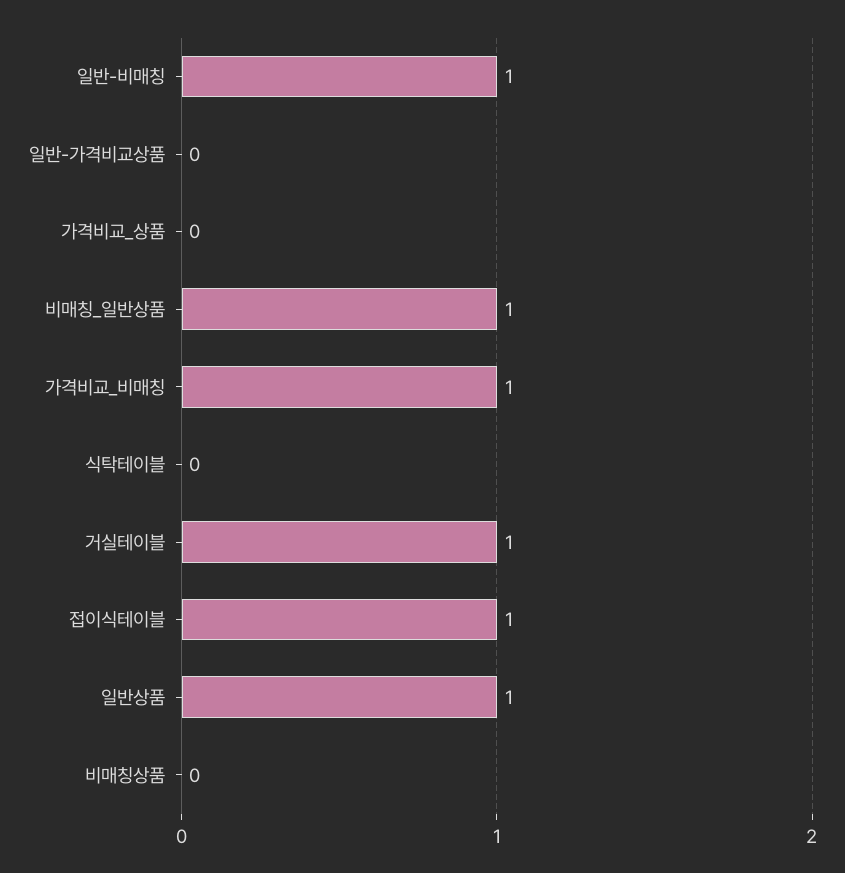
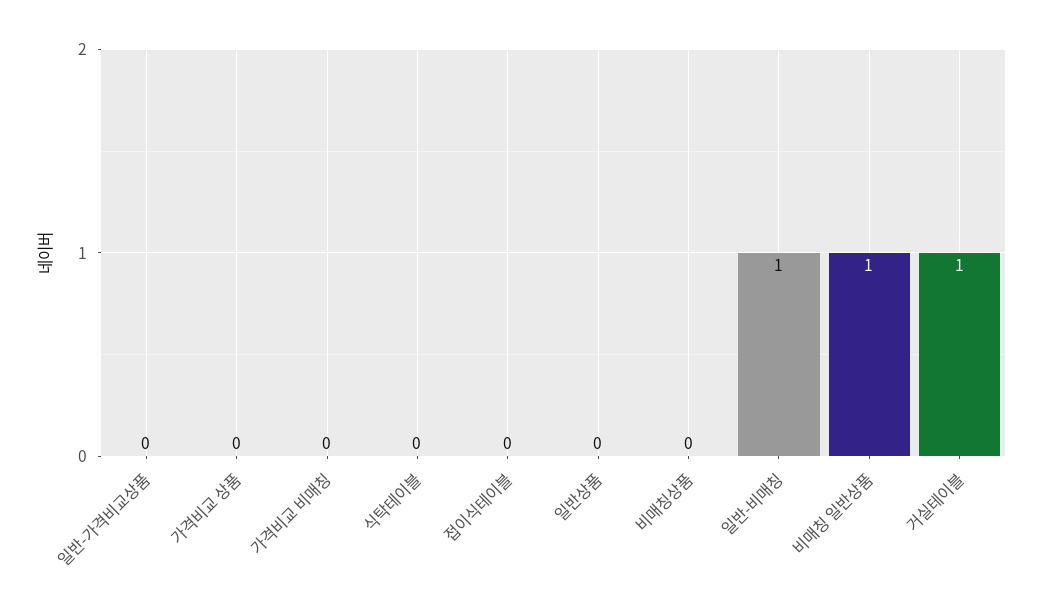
가격비교_비매칭: 1 -> 0
접이식테이블: 1 -> 0
일반상품: 1 -> 0

